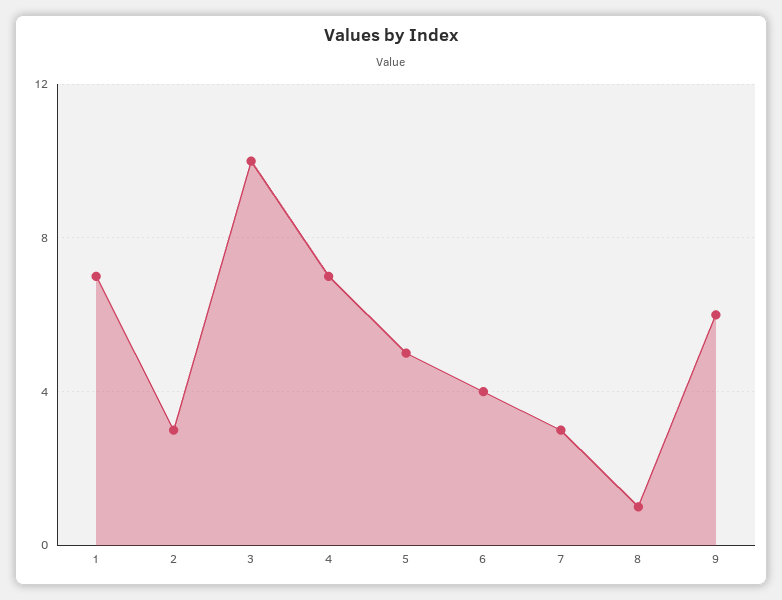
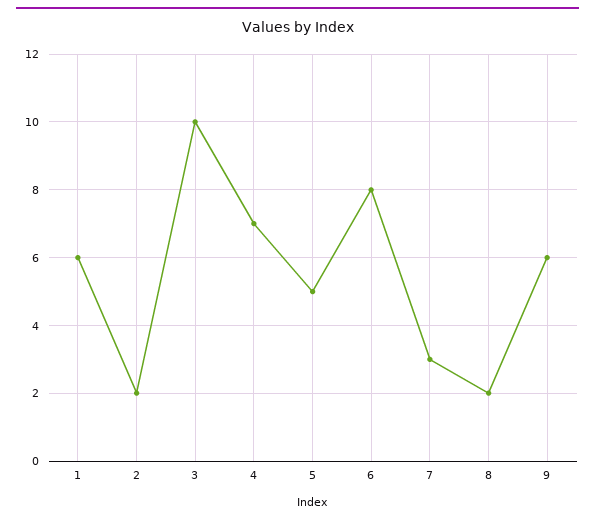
1: 7 -> 6
2: 3 -> 2
6: 4 -> 8
8: 1 -> 2

